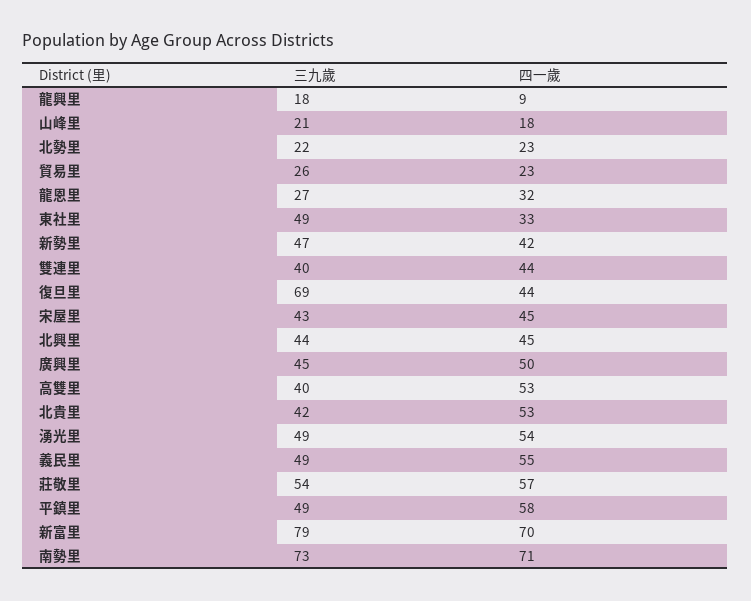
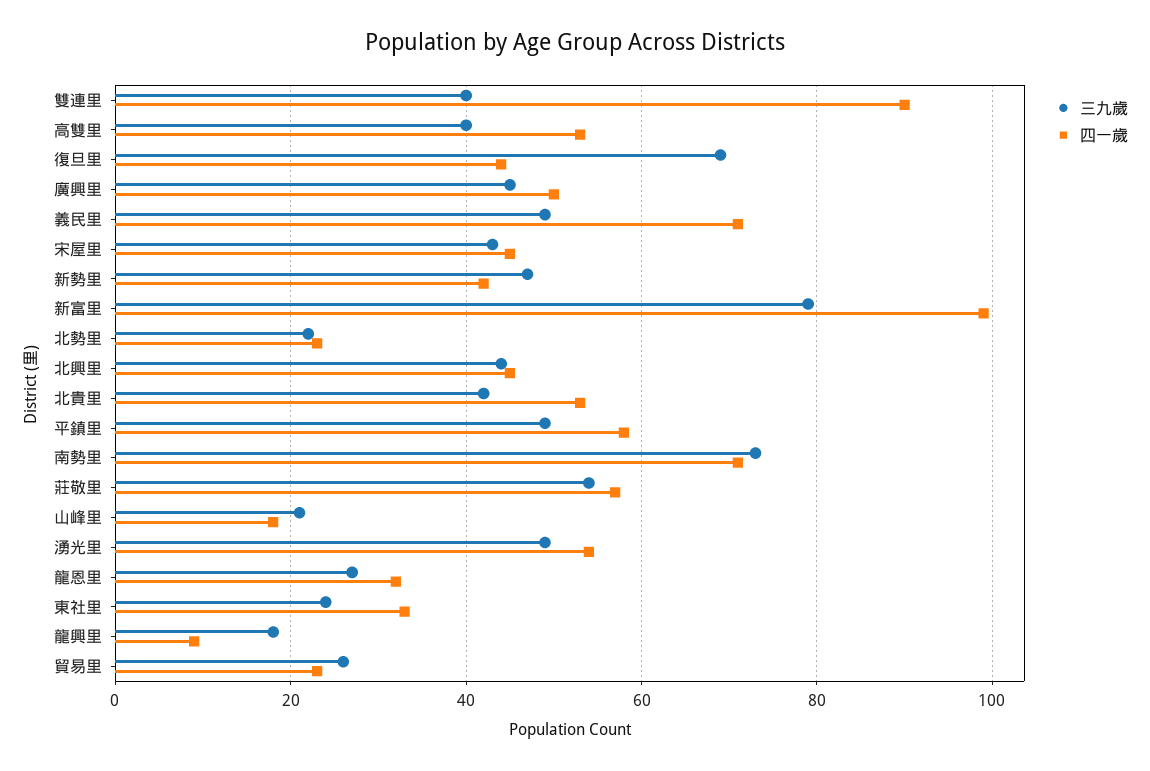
三九歲, 東社里: 49 -> 25
四一歲, 雙連里: 44 -> 90
四一歲, 義民里: 55 -> 70
四一歲, 新富里: 70 -> 100

